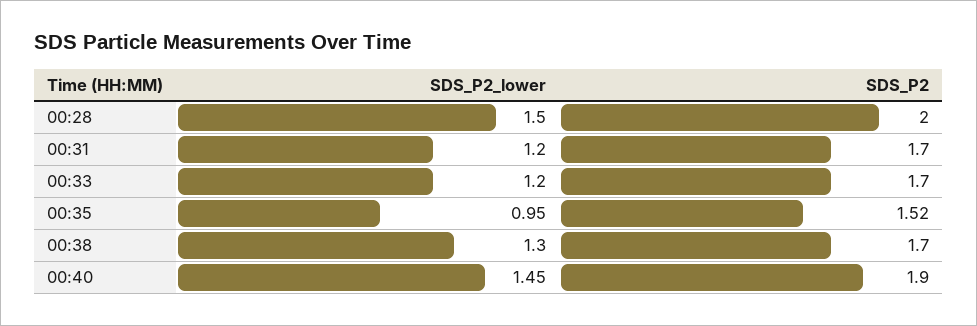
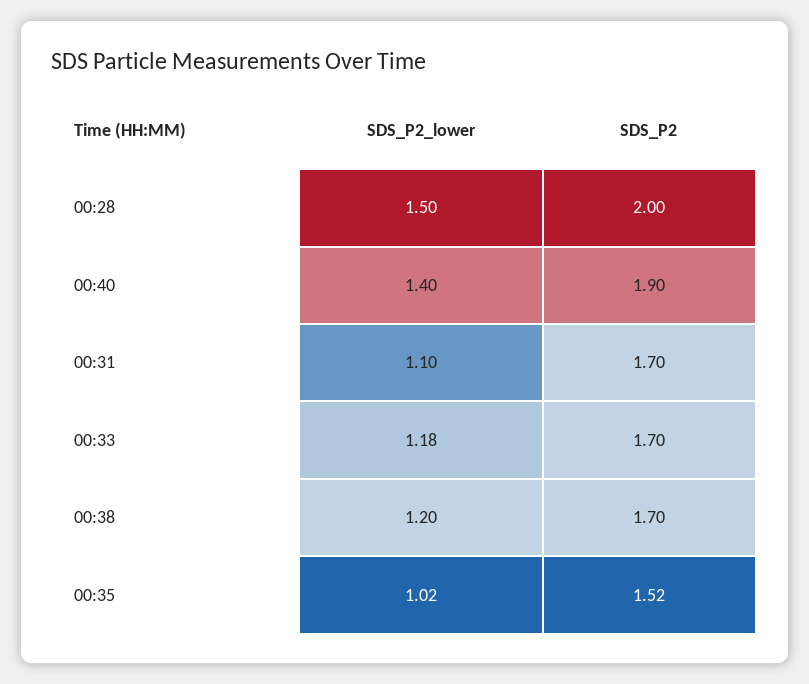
SDS_P2_lower, 00:31: 1.2 -> 1.1
SDS_P2_lower, 00:33: 1.2 -> 1.18
SDS_P2_lower, 00:35: 0.95 -> 1.02
SDS_P2_lower, 00:38: 1.3 -> 1.2
SDS_P2_lower, 00:40: 1.45 -> 1.4

